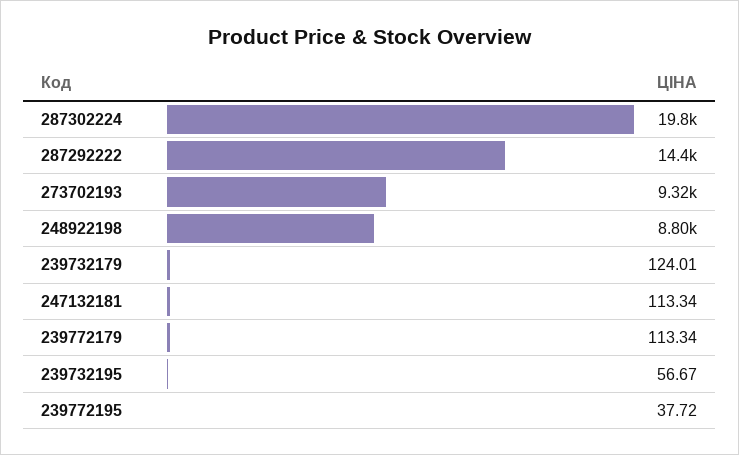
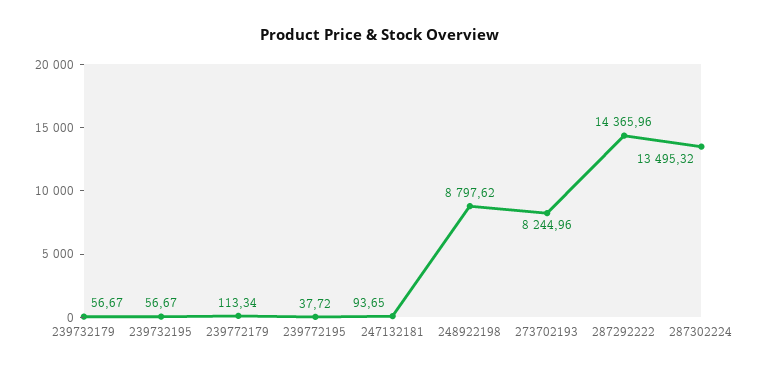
287302224: 19800 -> 13495.32
273702193: 9320 -> 8244.96
239732179: 124.01 -> 56.67
247132181: 113.34 -> 93.65

